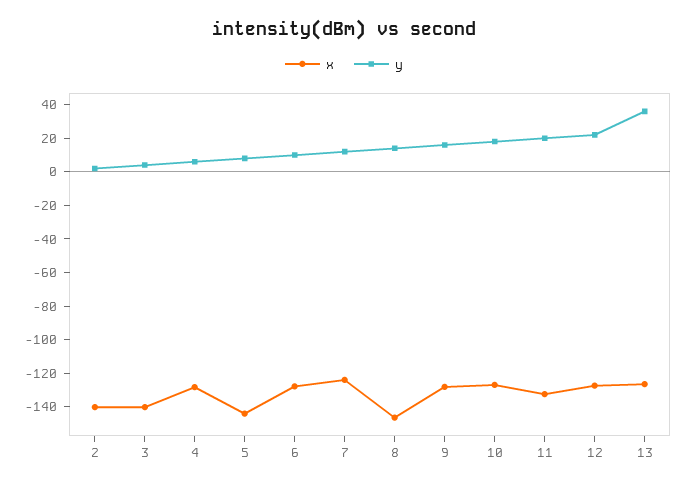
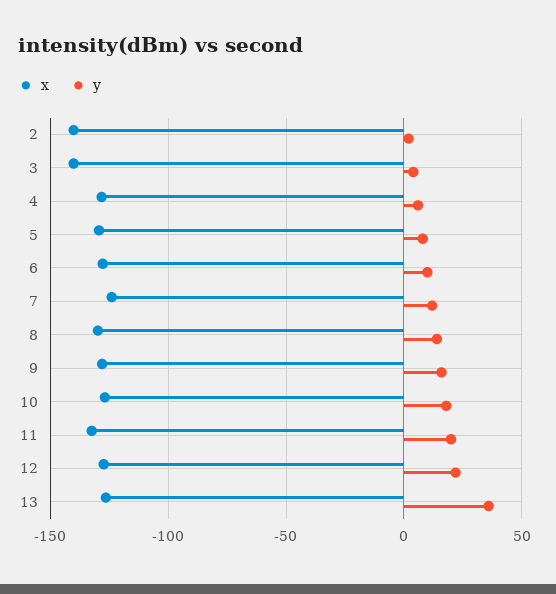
x, 5: -145 -> -130
x, 8: -145 -> -130

